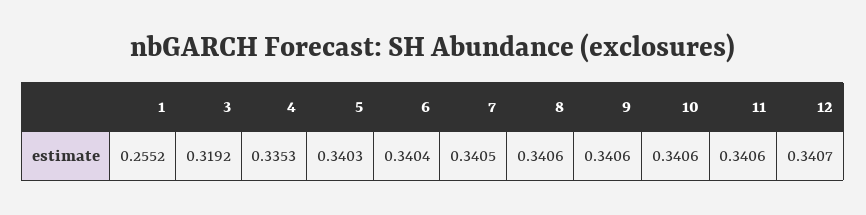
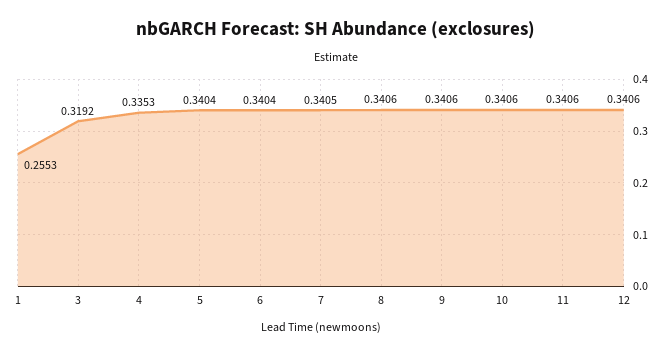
1: 0.2552 -> 0.2553
5: 0.3403 -> 0.3404
12: 0.3407 -> 0.3406

